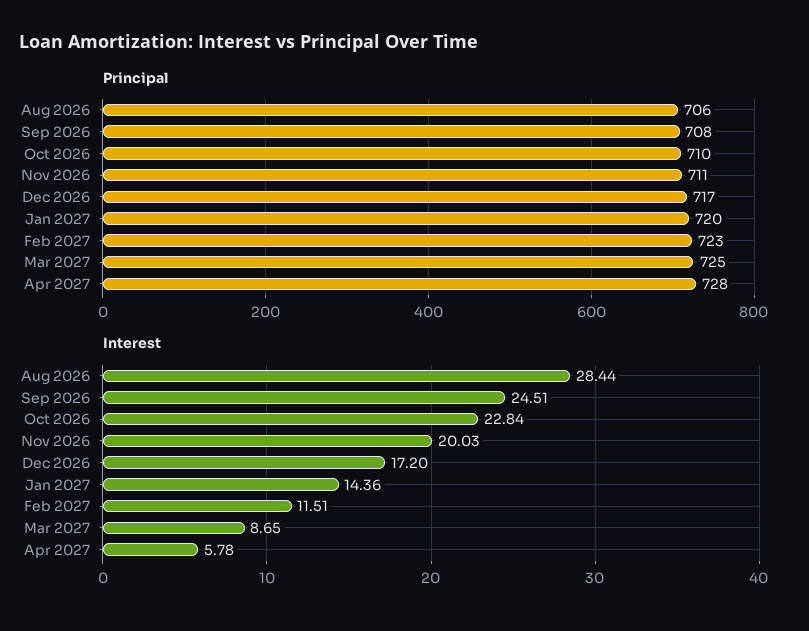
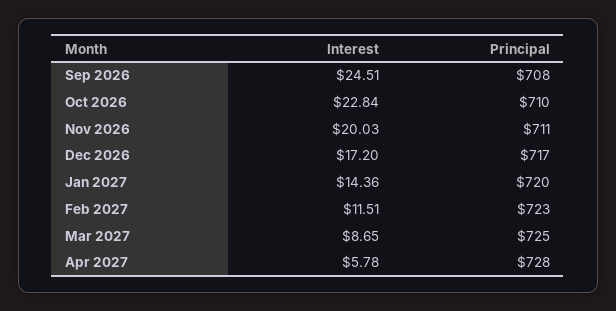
Principal, Aug 2026: 706 -> none
Interest, Aug 2026: 28.44 -> none

